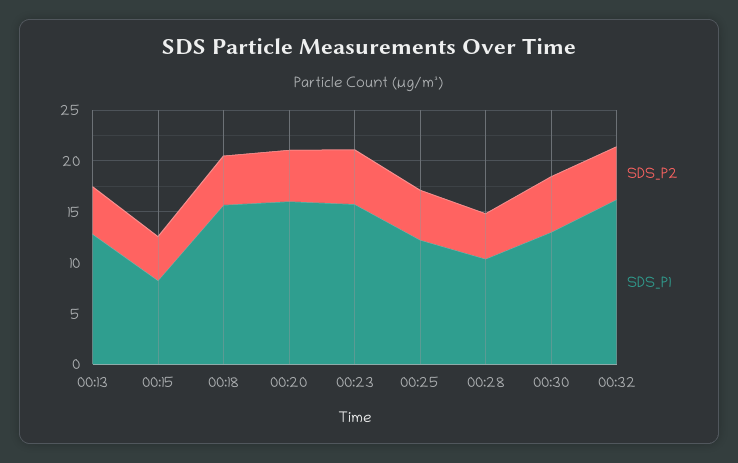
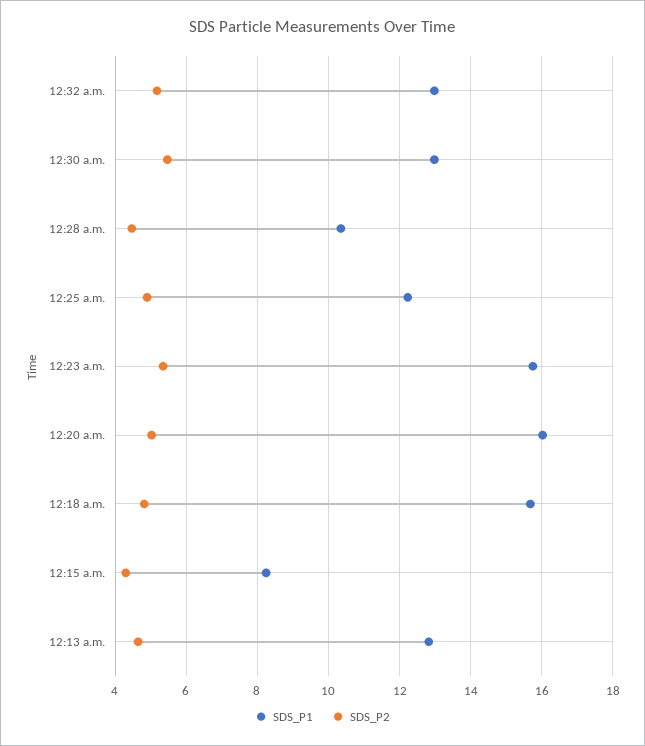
SDS_P1, 00:32: 16 -> 13

